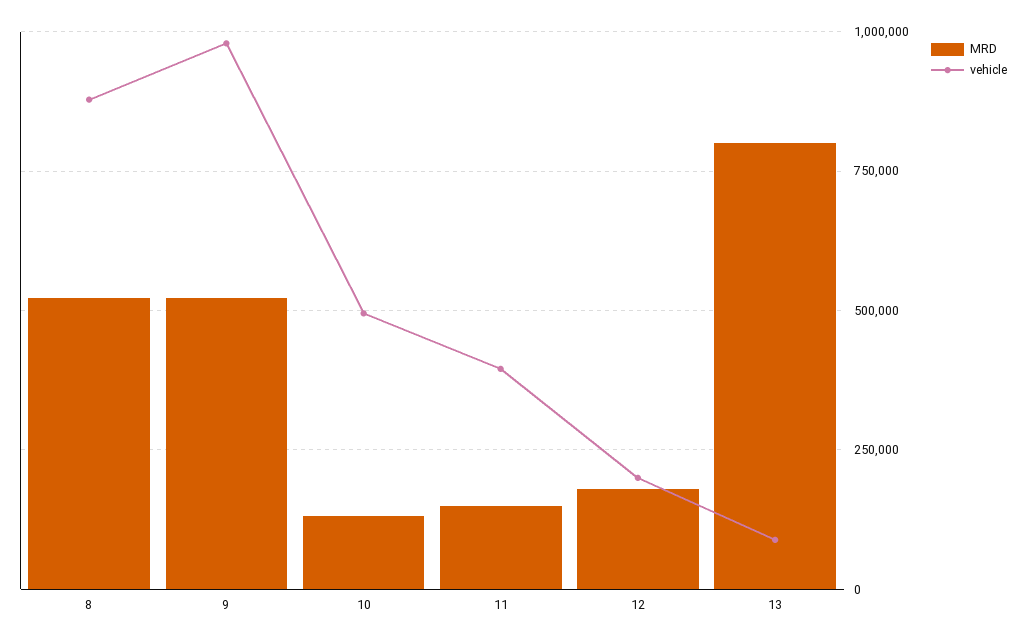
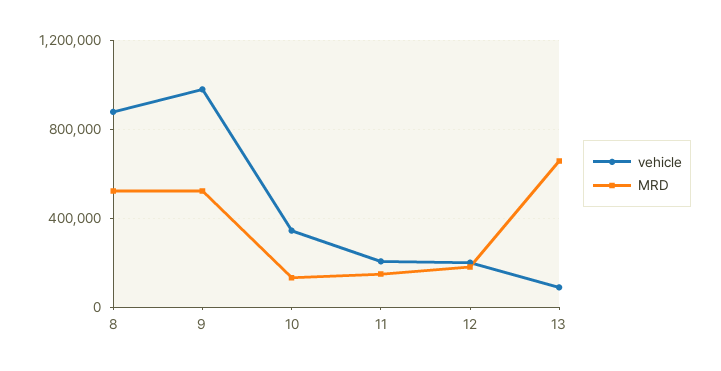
vehicle, 10: 500000 -> 350000
vehicle, 11: 400000 -> 200000
MRD, 13: 800000 -> 650000

